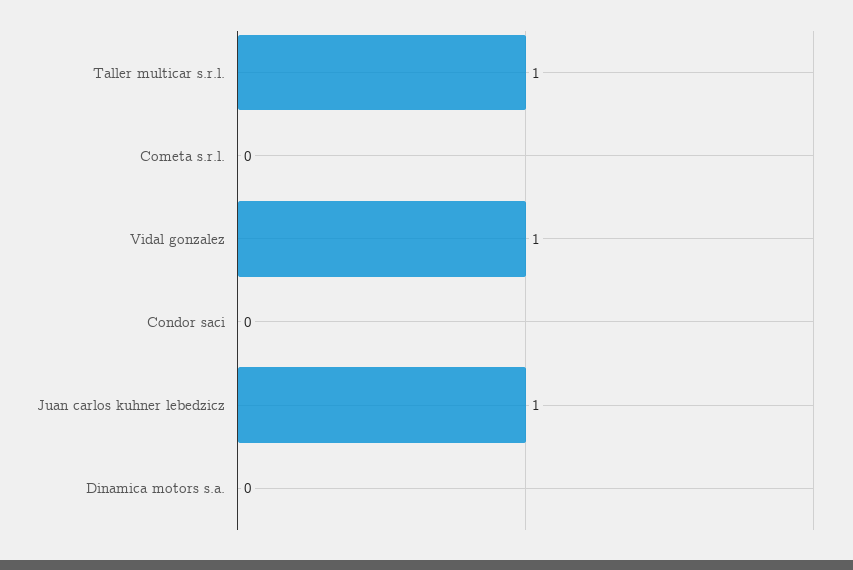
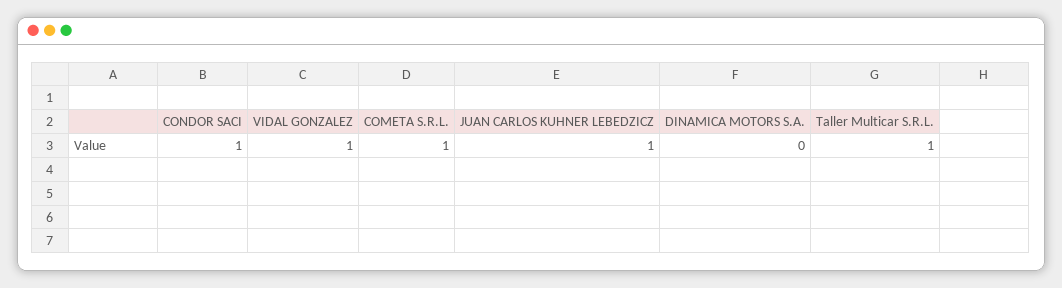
Cometa s.r.l.: 0 -> 1
Condor saci: 0 -> 1

